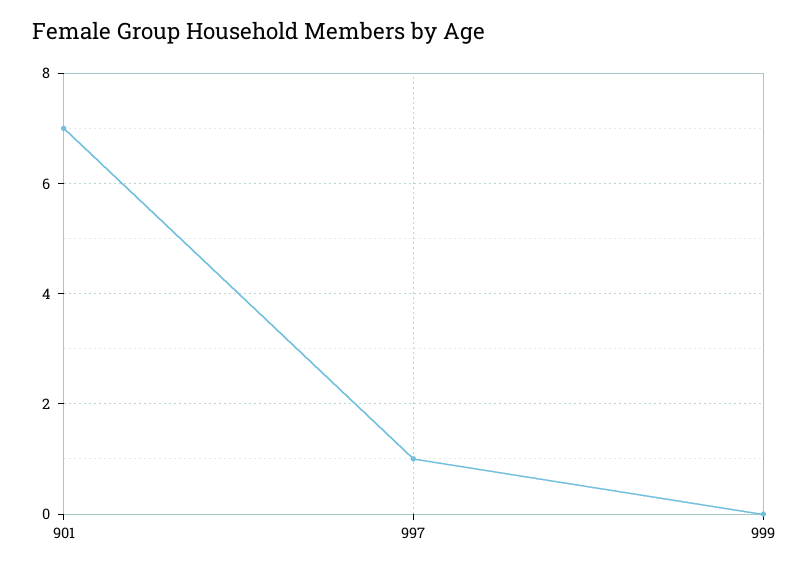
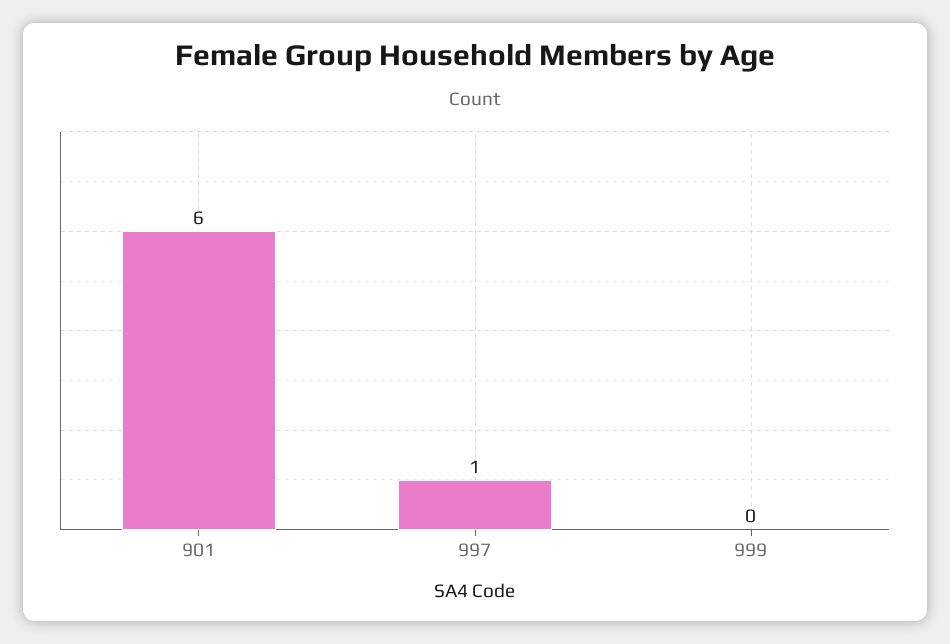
901: 7 -> 6

